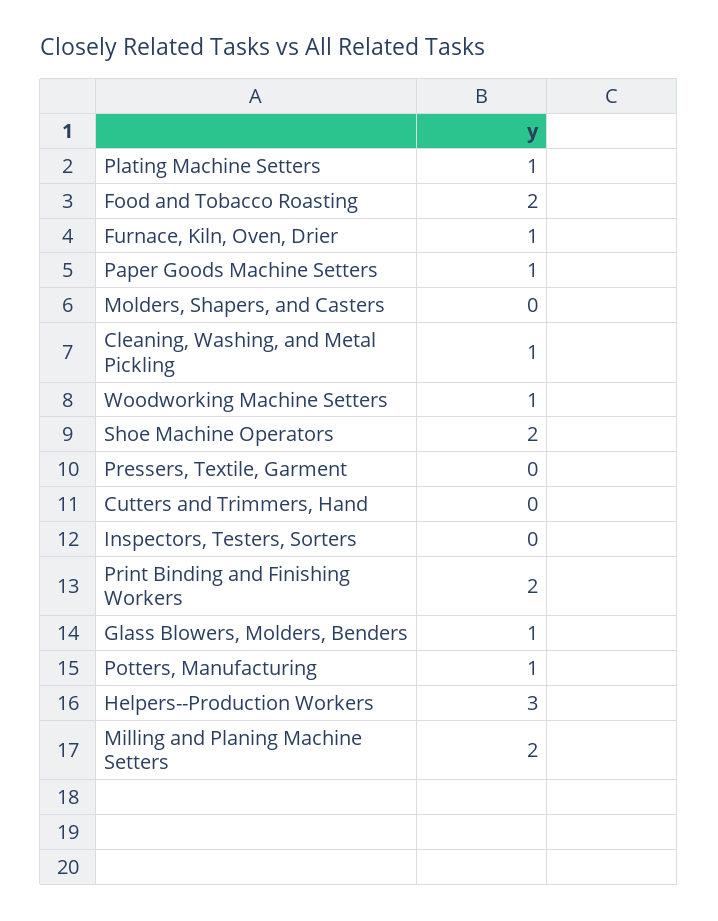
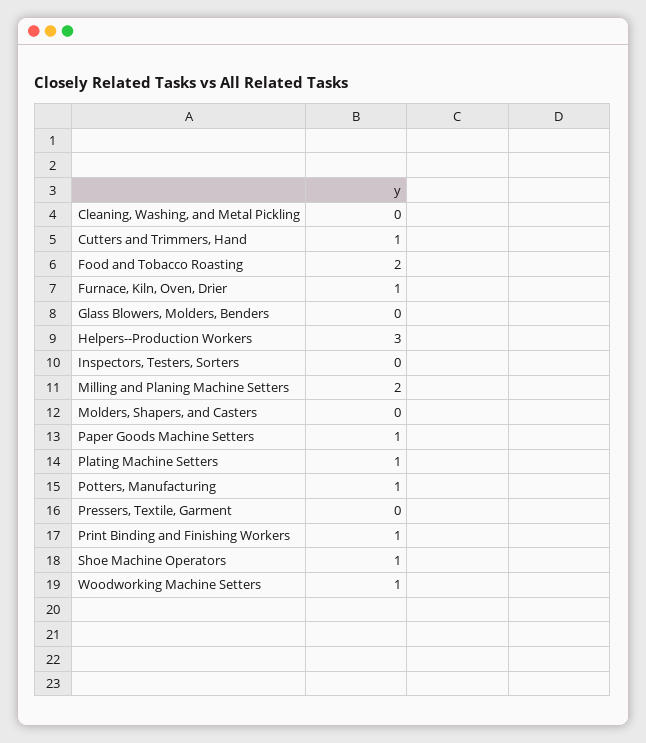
Cleaning, Washing, and Metal Pickling: 1 -> 0
Shoe Machine Operators: 2 -> 1
Cutters and Trimmers, Hand: 0 -> 1
Print Binding and Finishing Workers: 2 -> 1
Glass Blowers, Molders, Benders: 1 -> 0

